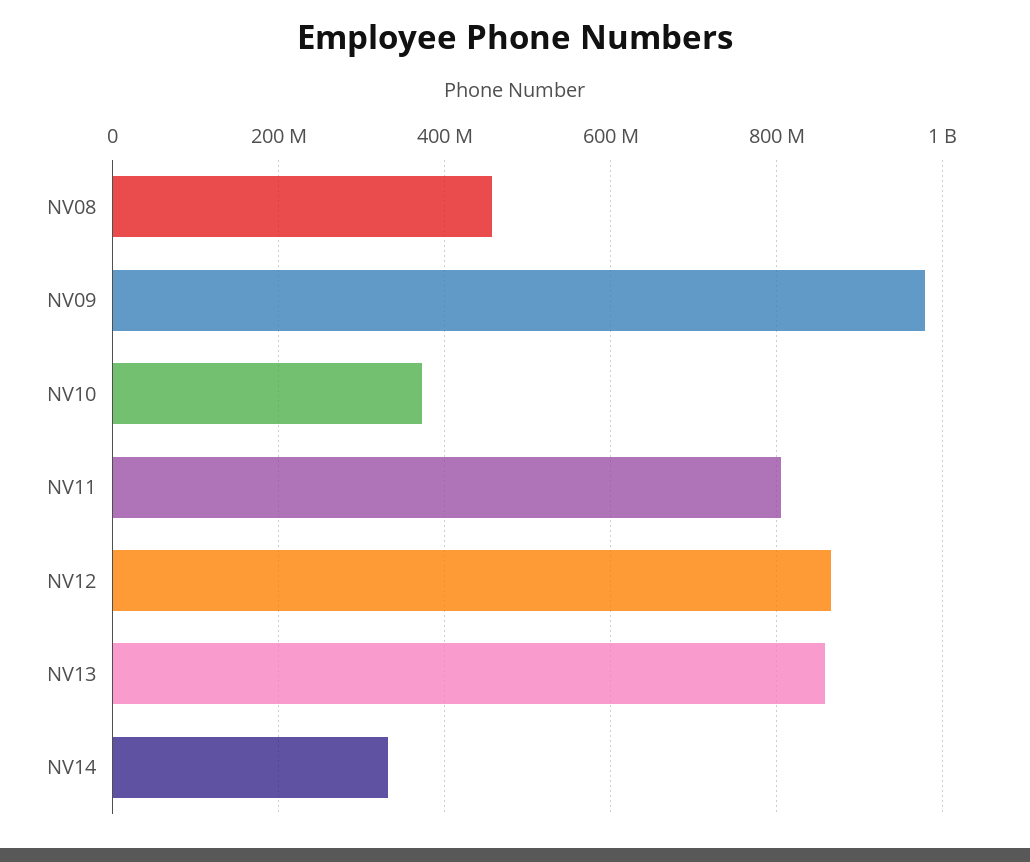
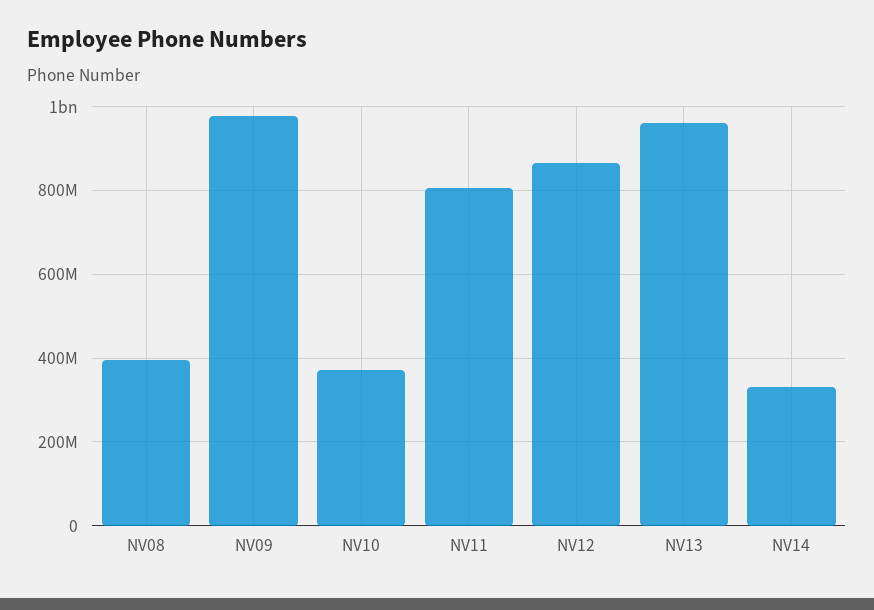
NV08: 460000000 -> 400000000
NV13: 860000000 -> 960000000

